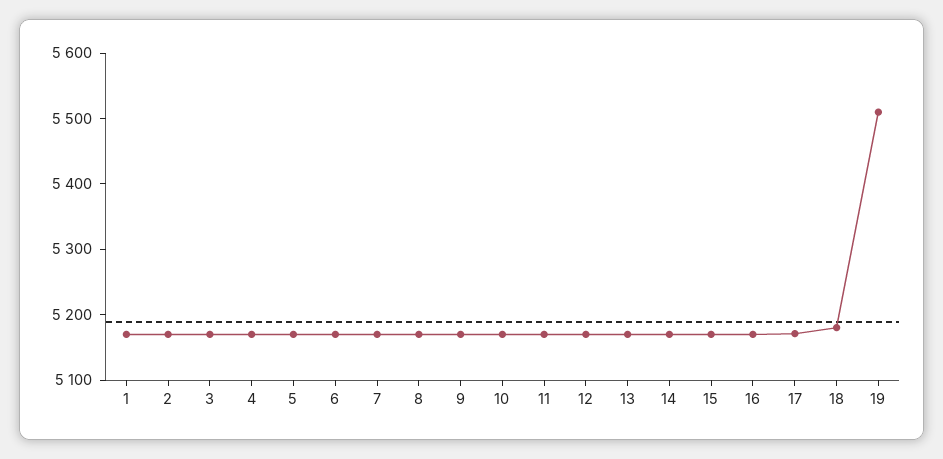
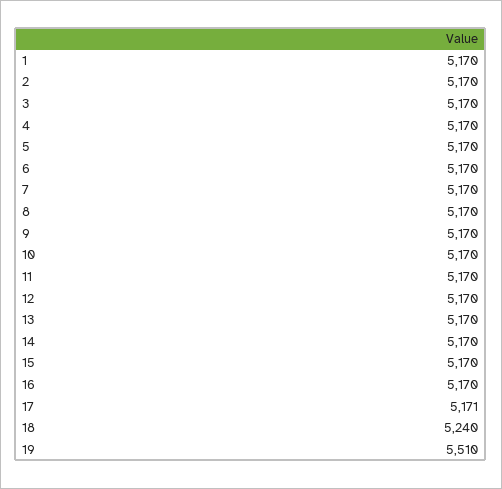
18: 5180 -> 5240

